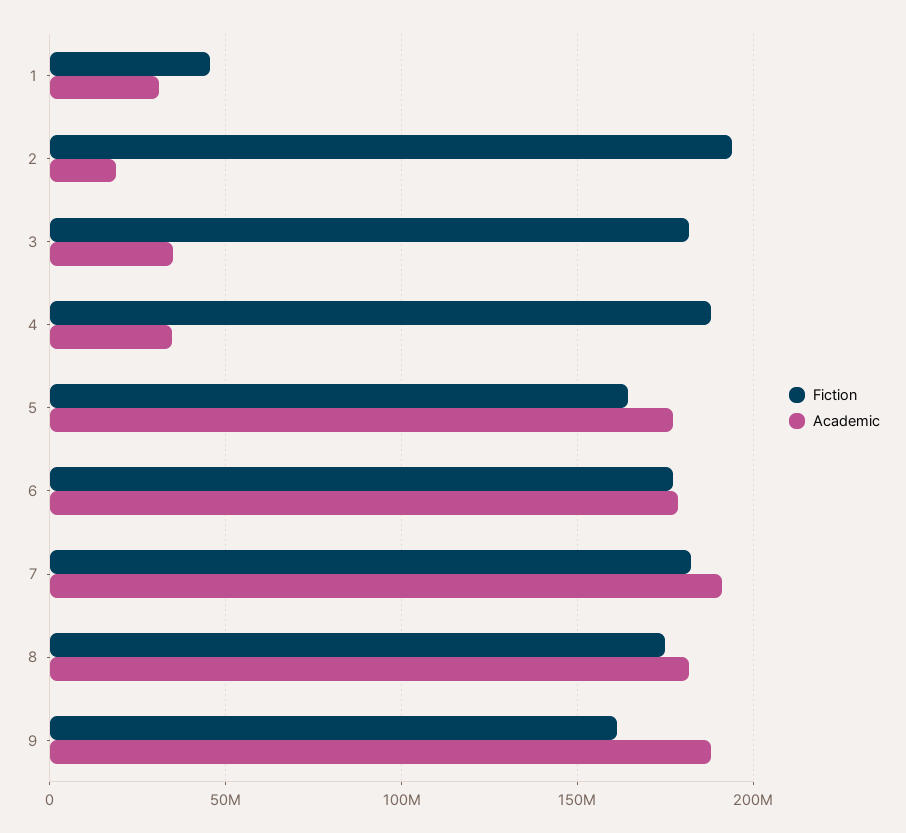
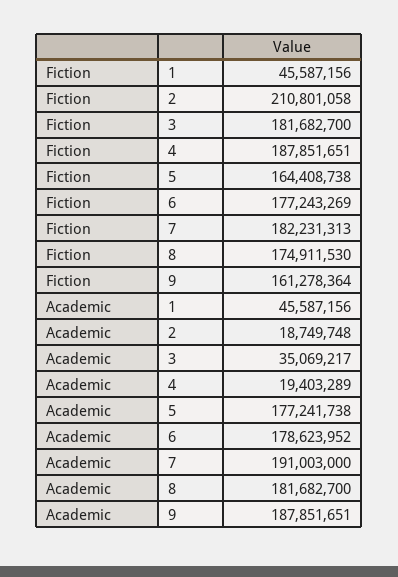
Academic, 1: 30000000 -> 45587156
Fiction, 2: 195000000 -> 210801058
Academic, 4: 35000000 -> 19403289

